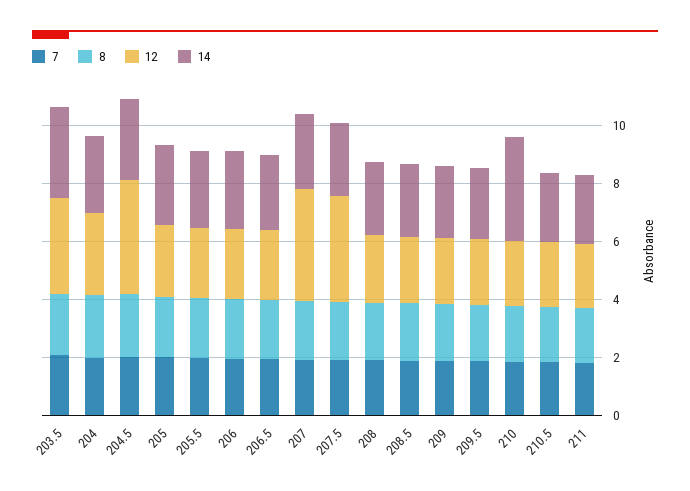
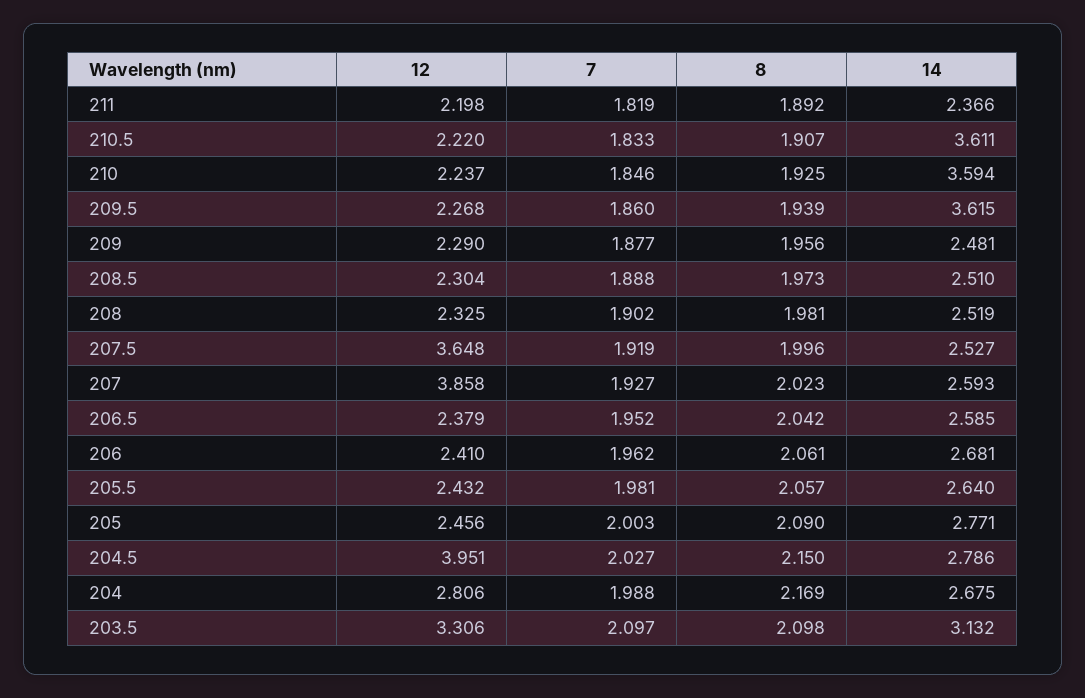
14, 209.5: 2.5 -> 3.615
14, 210.5: 2.5 -> 3.611

